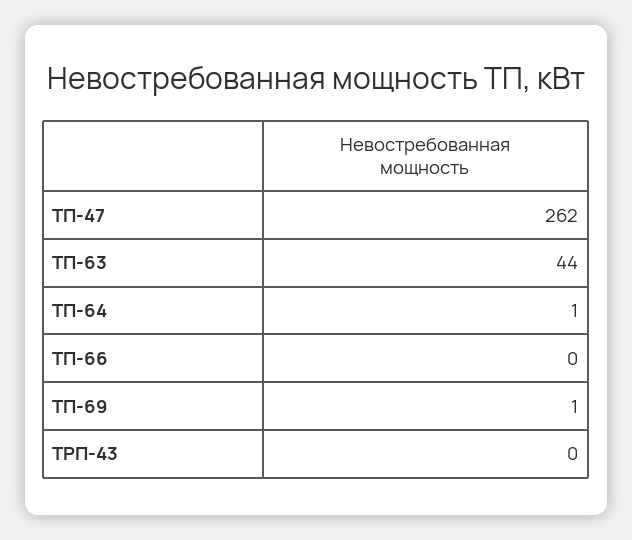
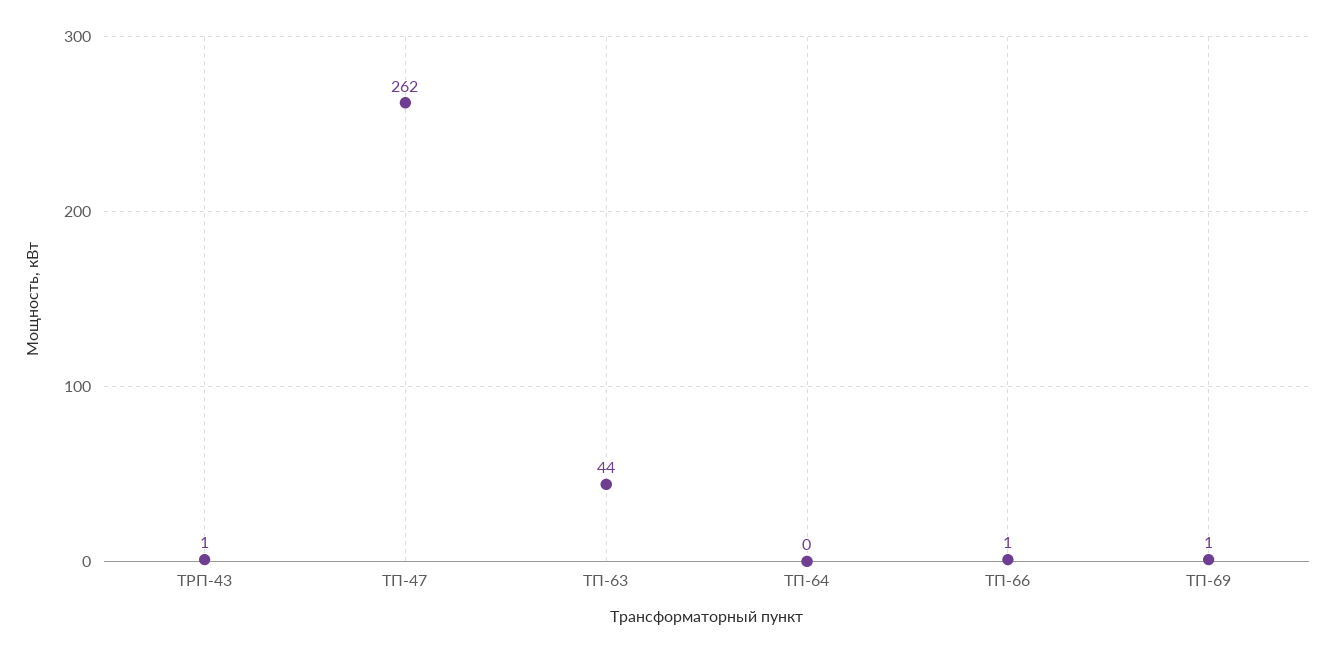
ТП-64: 1 -> 0
ТП-66: 0 -> 1
ТРП-43: 0 -> 1

